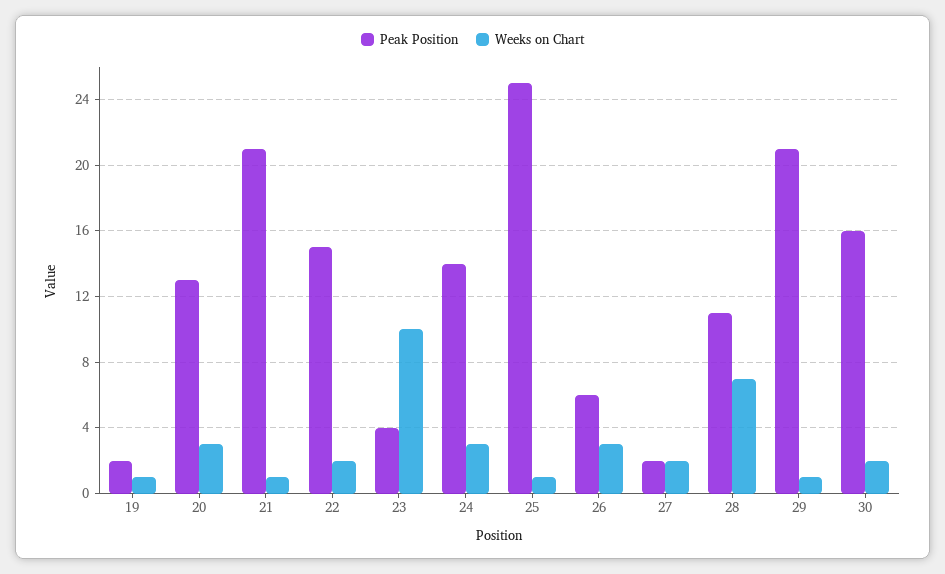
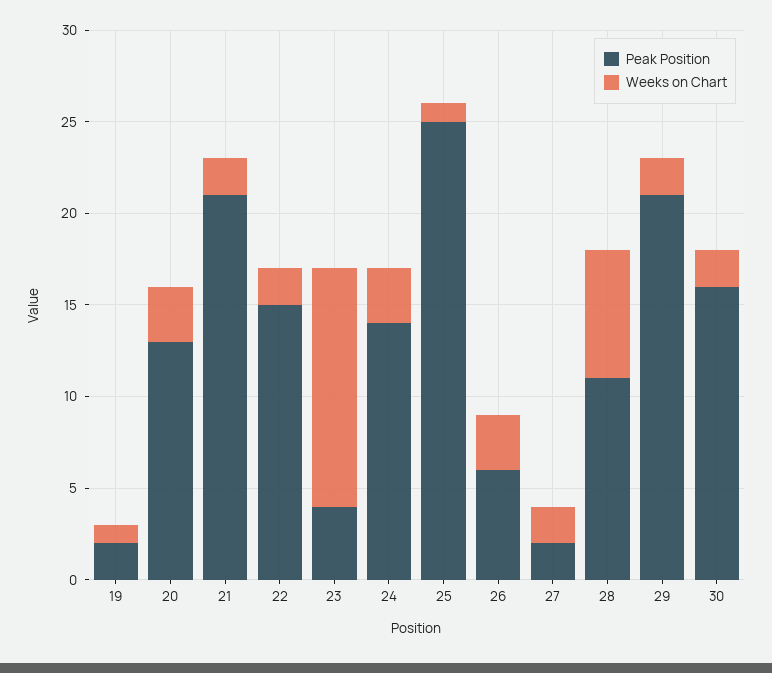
Weeks on Chart, 21: 1 -> 2
Weeks on Chart, 23: 10 -> 13
Weeks on Chart, 29: 1 -> 2

